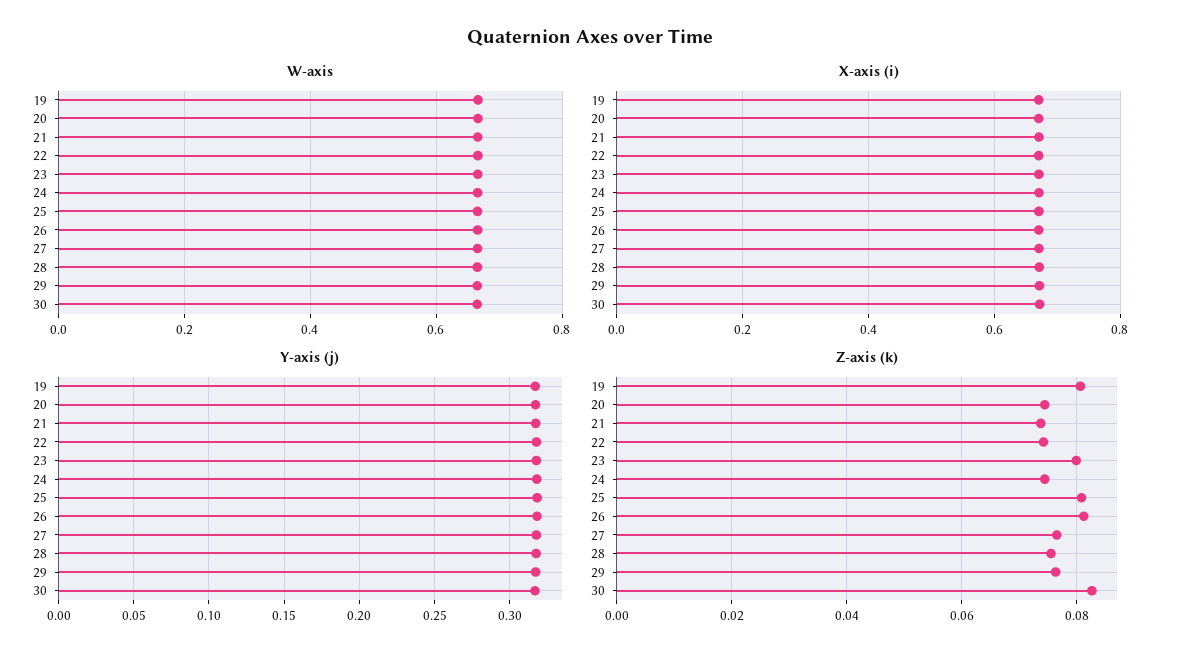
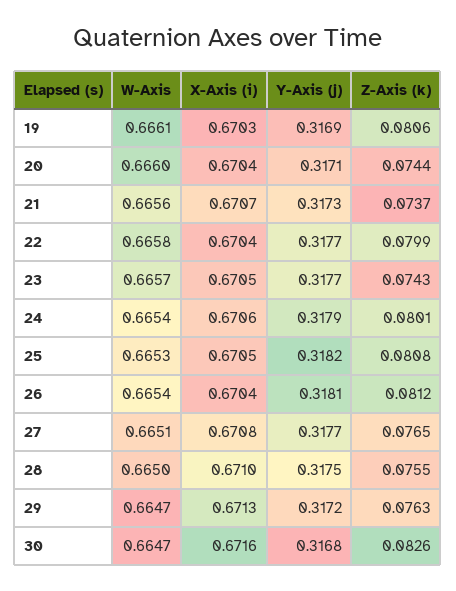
Z-axis (k), 22: 0.074 -> 0.0799
Z-axis (k), 23: 0.08 -> 0.0743
Z-axis (k), 24: 0.074 -> 0.0801

